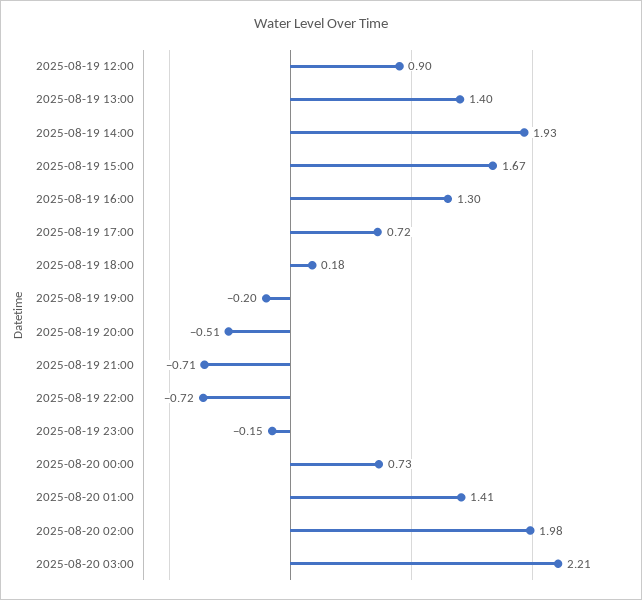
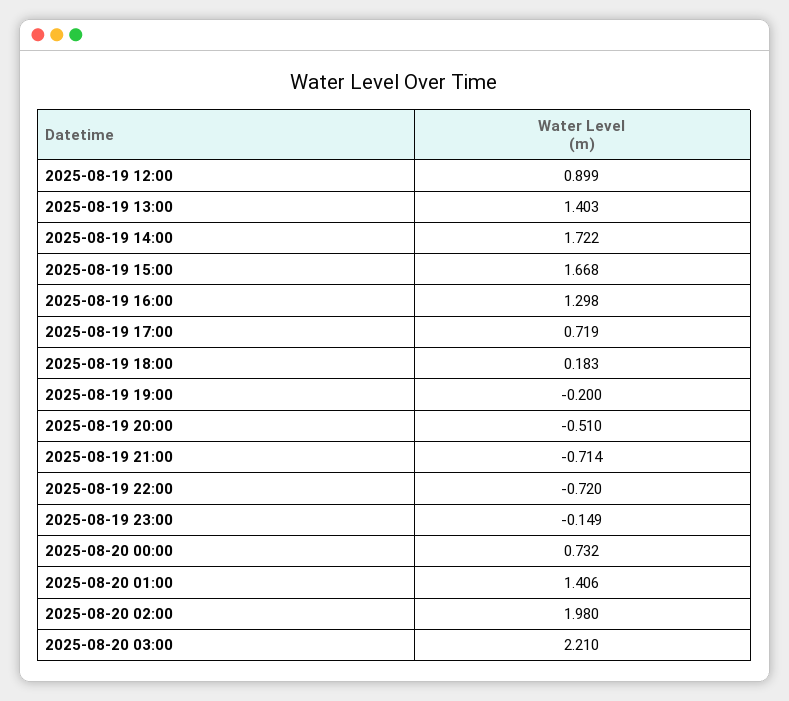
2025-08-19 14:00: 1.93 -> 1.722

